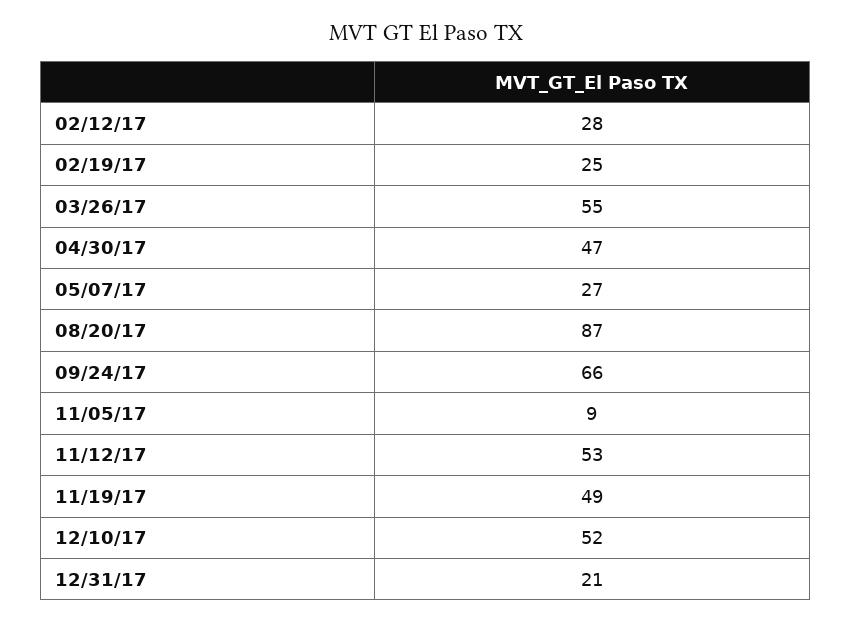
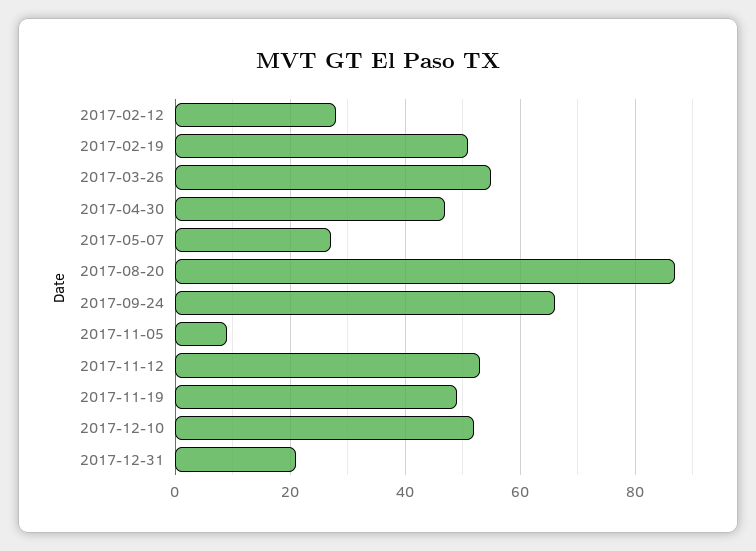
02/19/17: 25 -> 50

